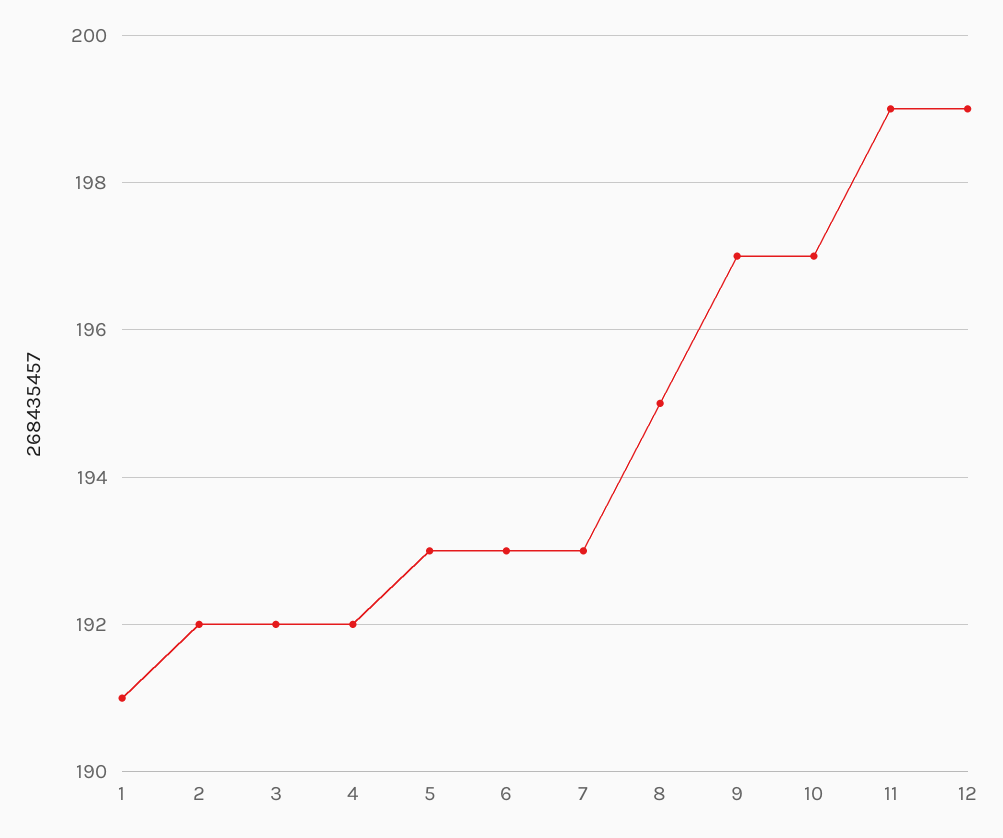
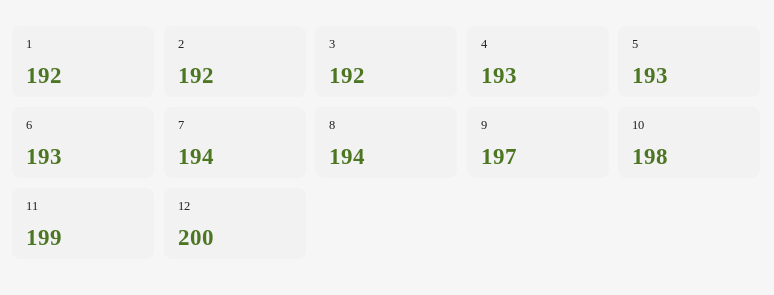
1: 191 -> 192
4: 192 -> 193
7: 193 -> 194
8: 195 -> 194
10: 197 -> 198
12: 199 -> 200

